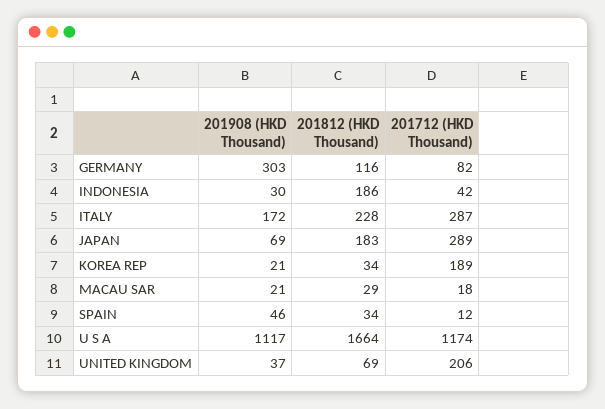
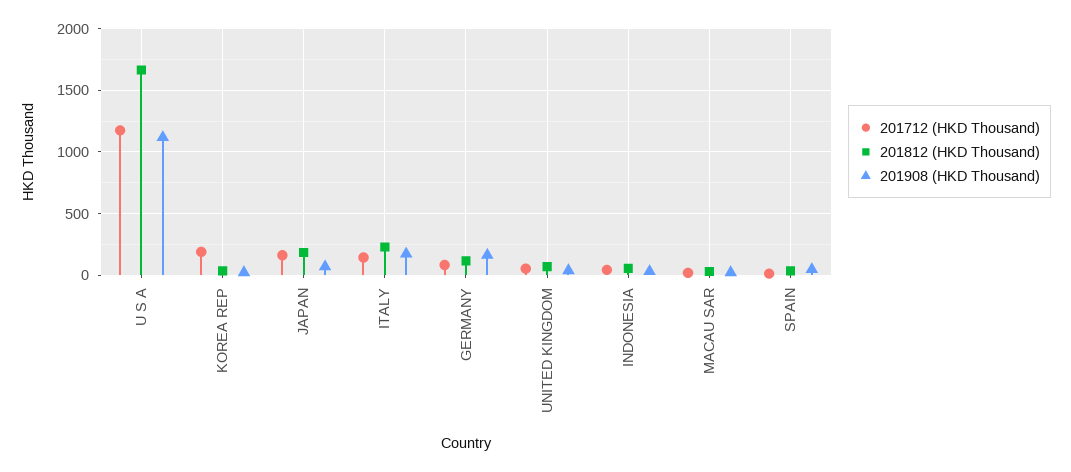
201908 (HKD Thousand), GERMANY: 303 -> 150
201812 (HKD Thousand), INDONESIA: 186 -> 50
201712 (HKD Thousand), ITALY: 287 -> 150
201712 (HKD Thousand), JAPAN: 289 -> 150
201712 (HKD Thousand), UNITED KINGDOM: 206 -> 50

